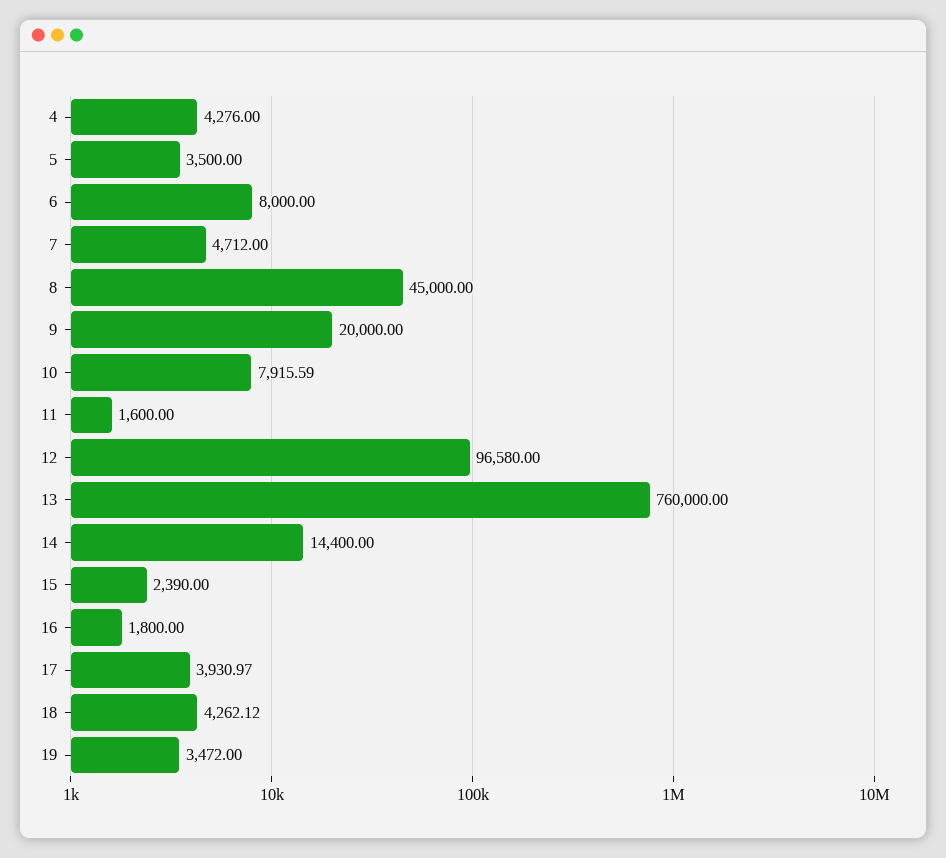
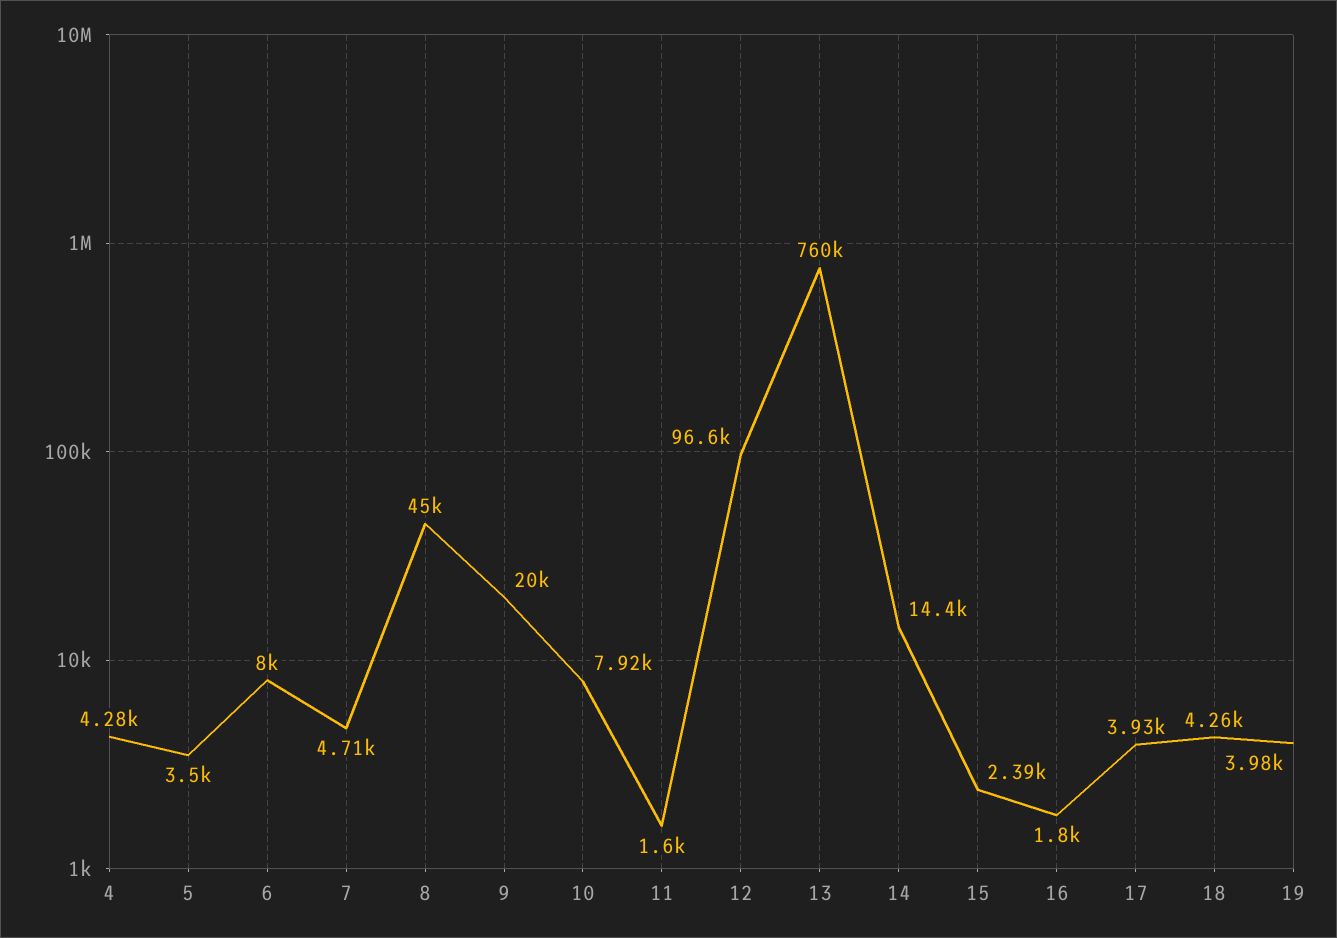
19: 3472 -> 3980

